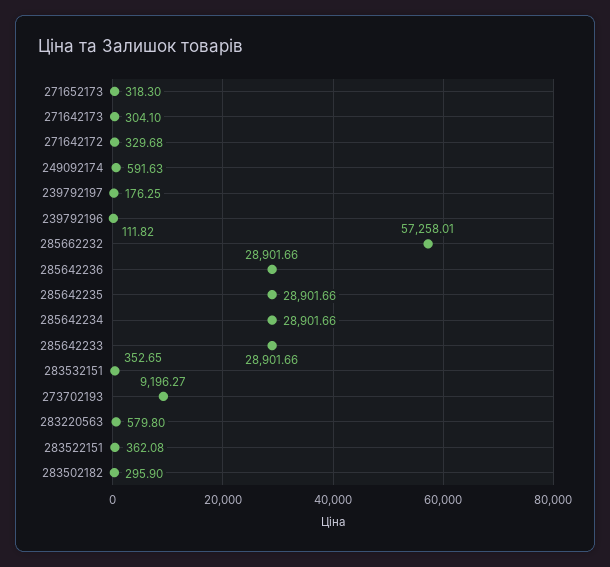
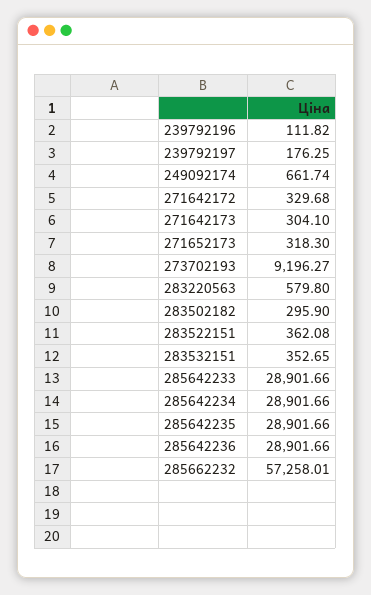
249092174: 591.63 -> 661.74

